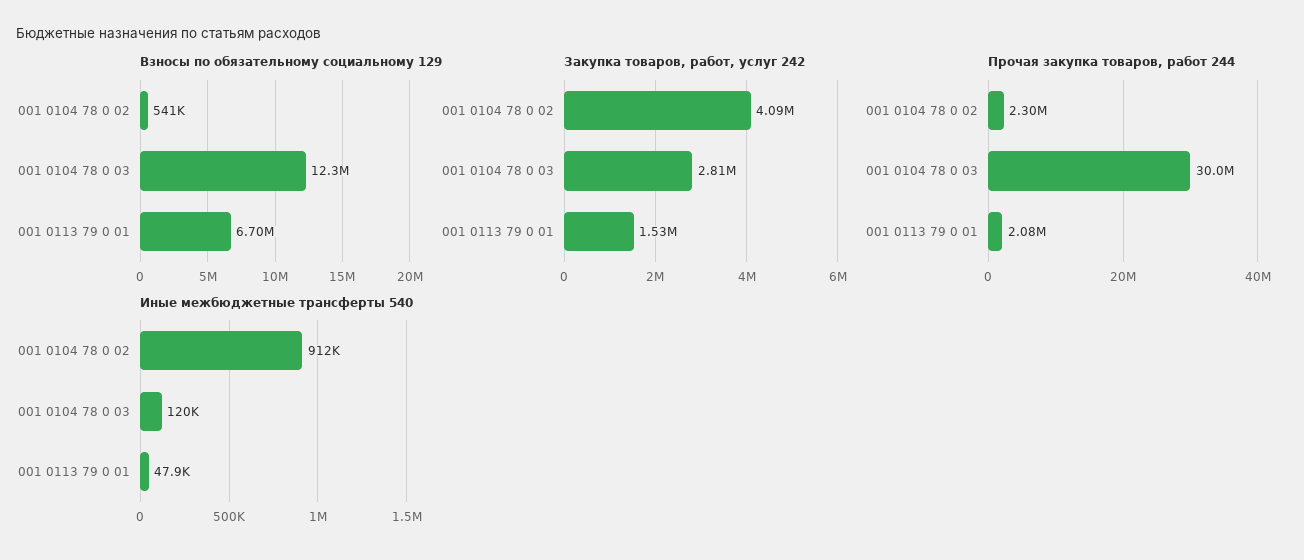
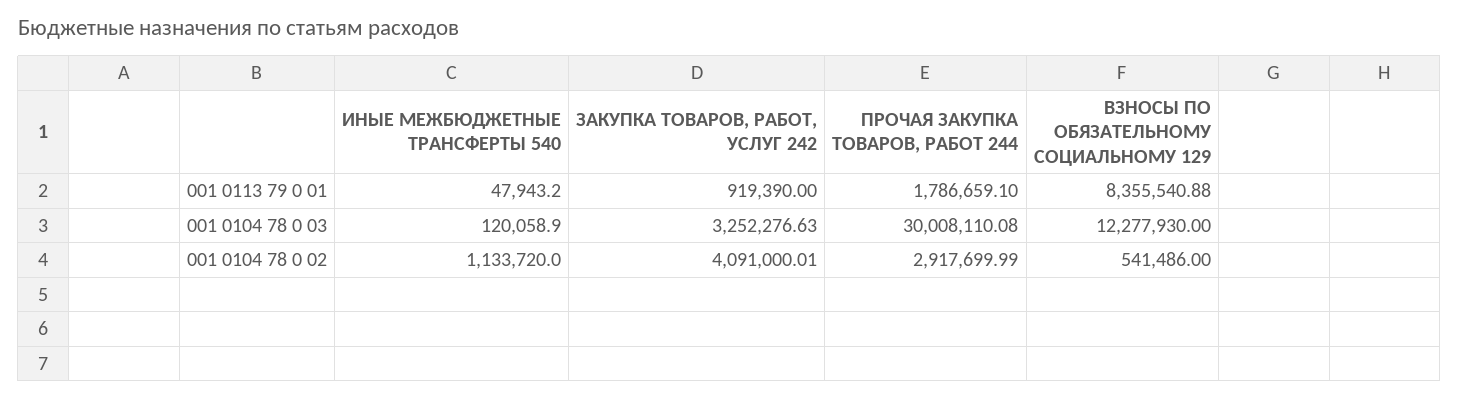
Взносы по обязательному социальному 129, 001 0113 79 0 01: 6700000 -> 8355540.88
Закупка товаров, работ, услуг 242, 001 0104 78 0 03: 2810000 -> 3252276.63
Закупка товаров, работ, услуг 242, 001 0113 79 0 01: 1530000 -> 919390
Прочая закупка товаров, работ 244, 001 0104 78 0 02: 2300000 -> 2917699.99
Прочая закупка товаров, работ 244, 001 0113 79 0 01: 2080000 -> 1786659.1
Иные межбюджетные трансферты 540, 001 0104 78 0 02: 912000 -> 1133720

